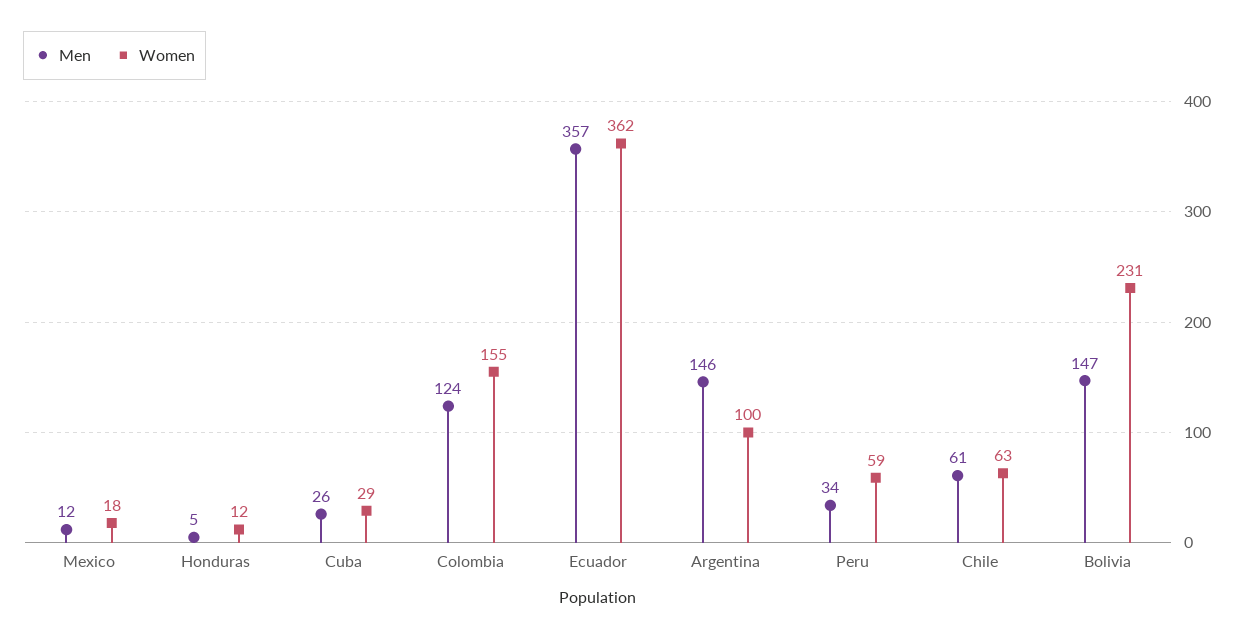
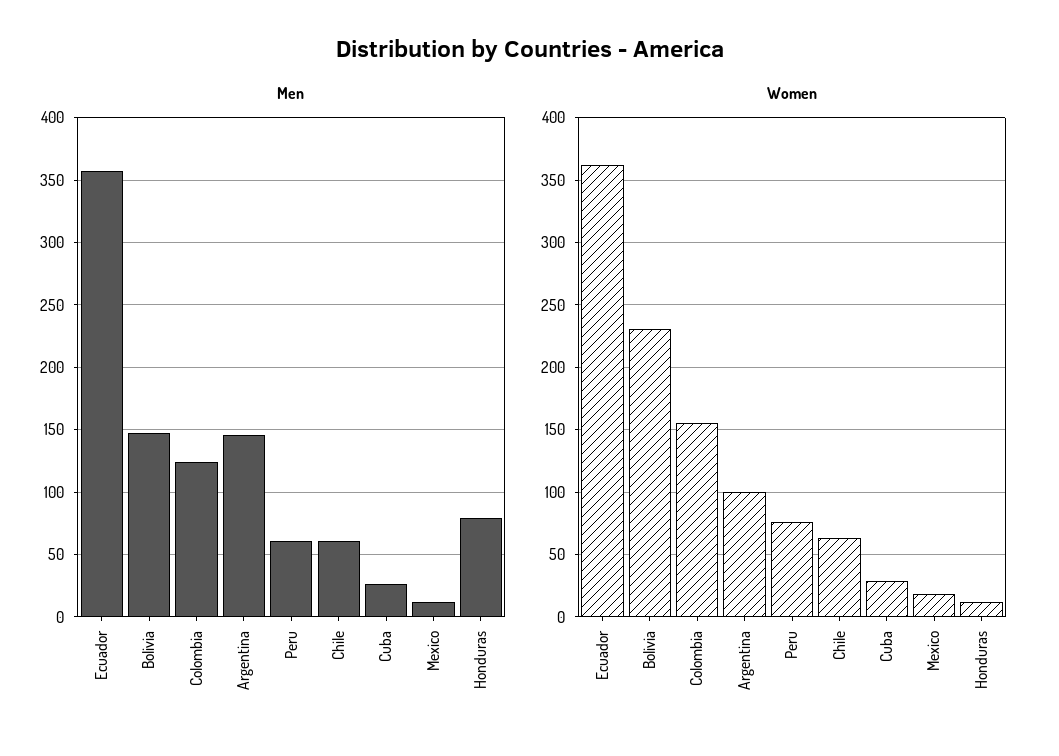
Men, Honduras: 5 -> 80
Men, Peru: 34 -> 60
Women, Peru: 59 -> 75

